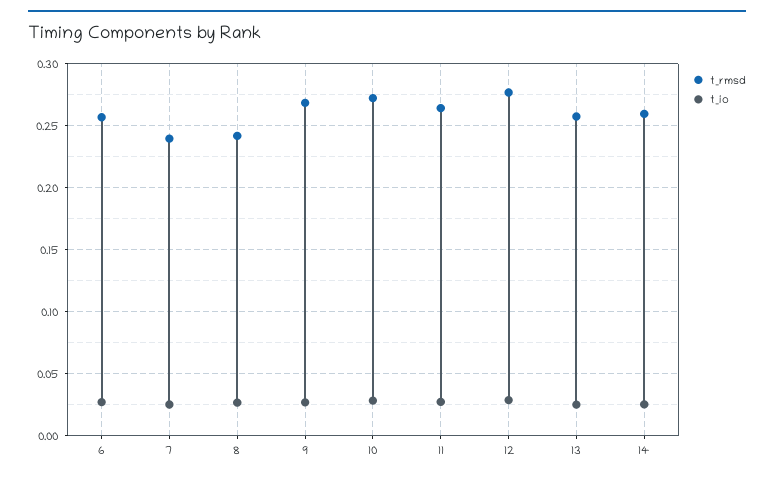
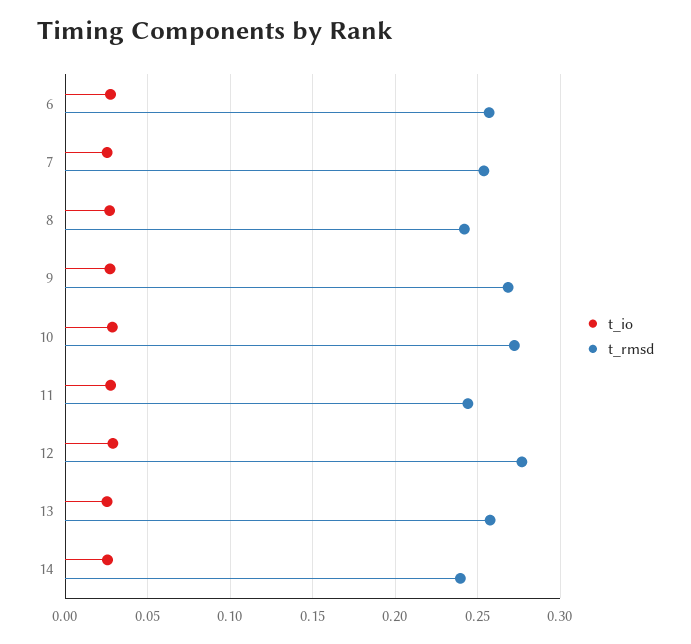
t_rmsd, 7: 0.24 -> 0.255
t_rmsd, 11: 0.265 -> 0.245
t_rmsd, 14: 0.26 -> 0.24

